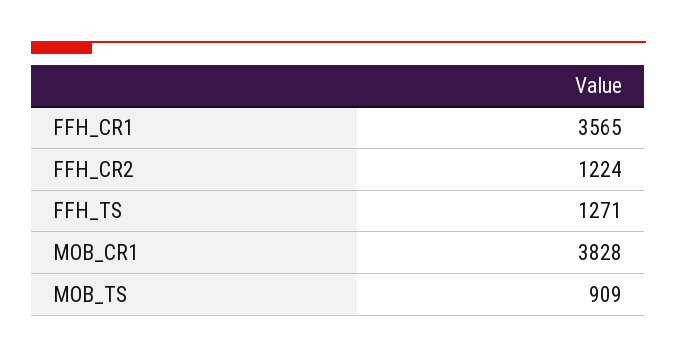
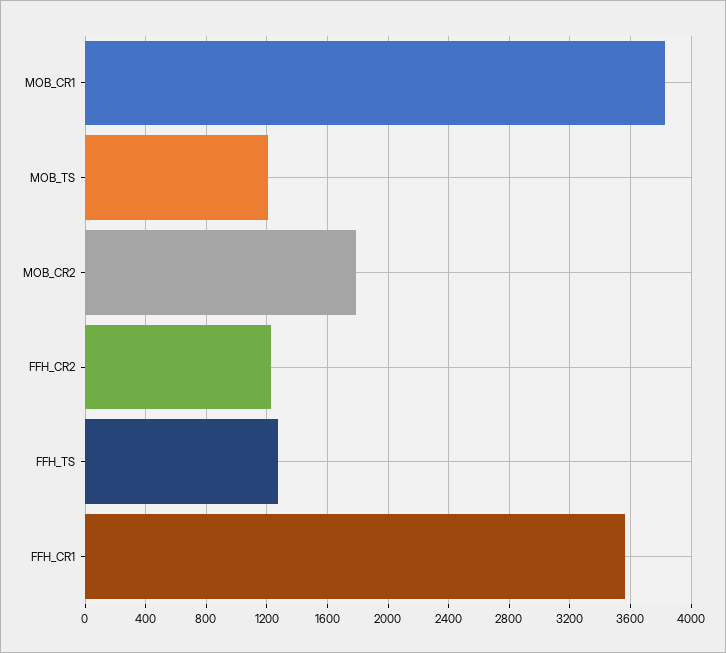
MOB_TS: 909 -> 1200
MOB_CR2: none -> 1800

